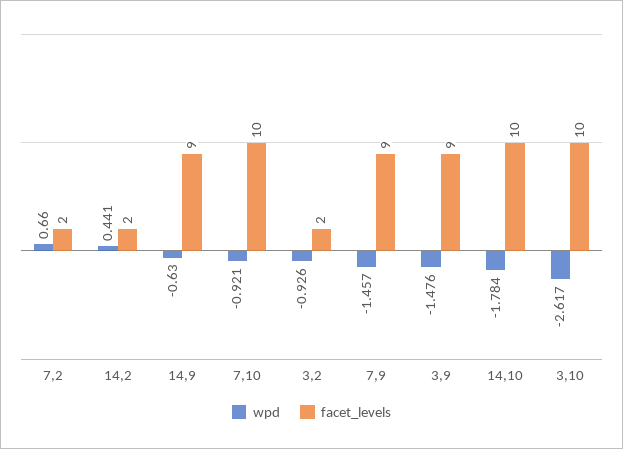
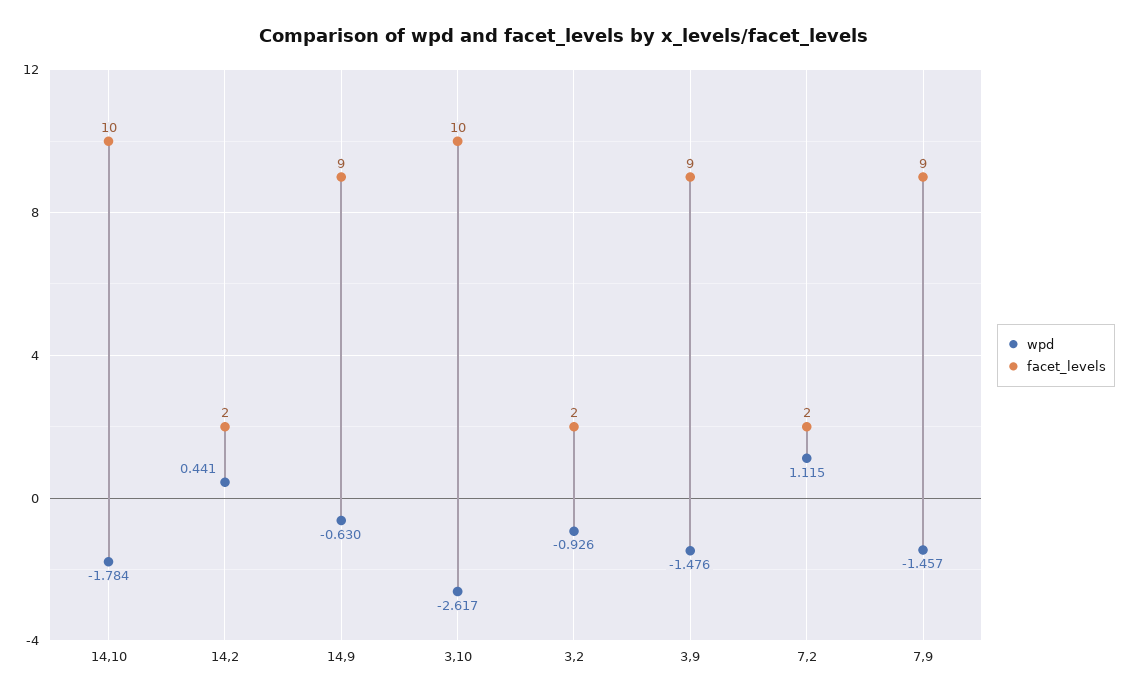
wpd, 7,2: 0.66 -> 1.115
wpd, 7,10: -0.921 -> none
facet_levels, 7,10: 10 -> none

